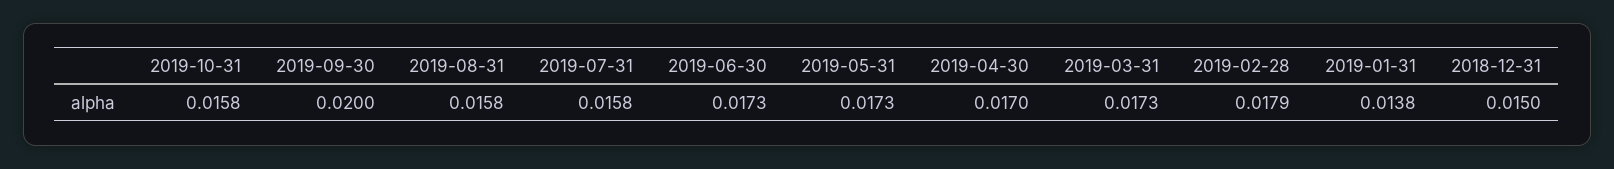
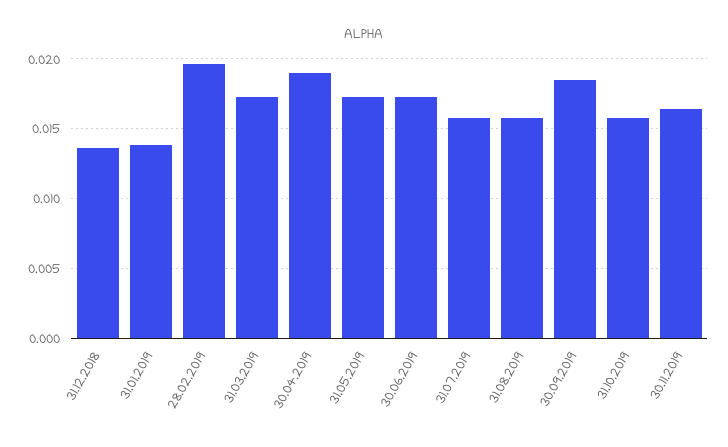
2019-09-30: 0.02 -> 0.0185
2019-04-30: 0.017 -> 0.019
2019-02-28: 0.0179 -> 0.0195
2018-12-31: 0.015 -> 0.0135
30.11.2019: none -> 0.0165

